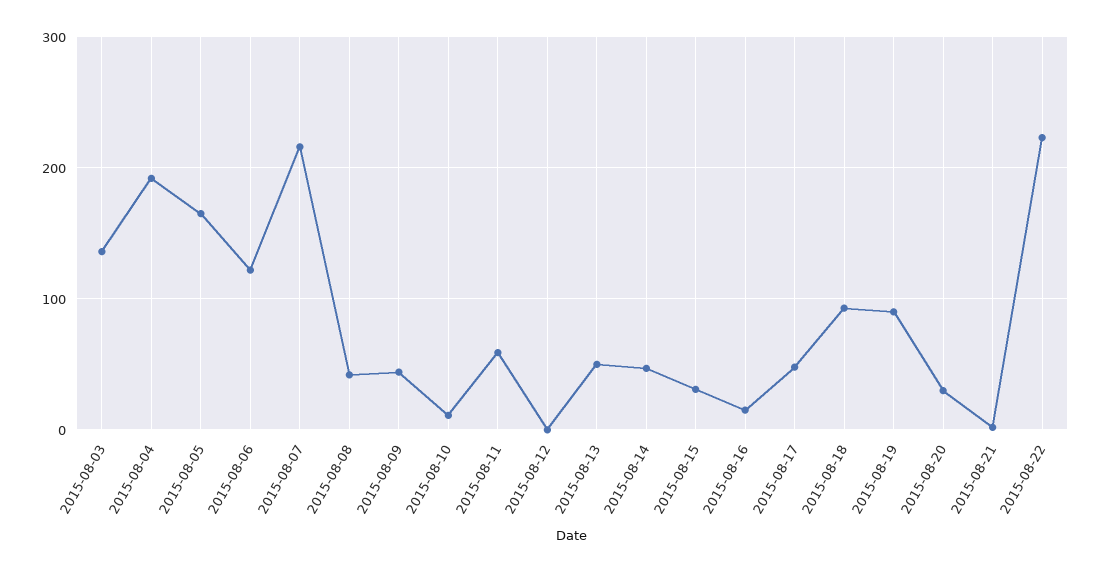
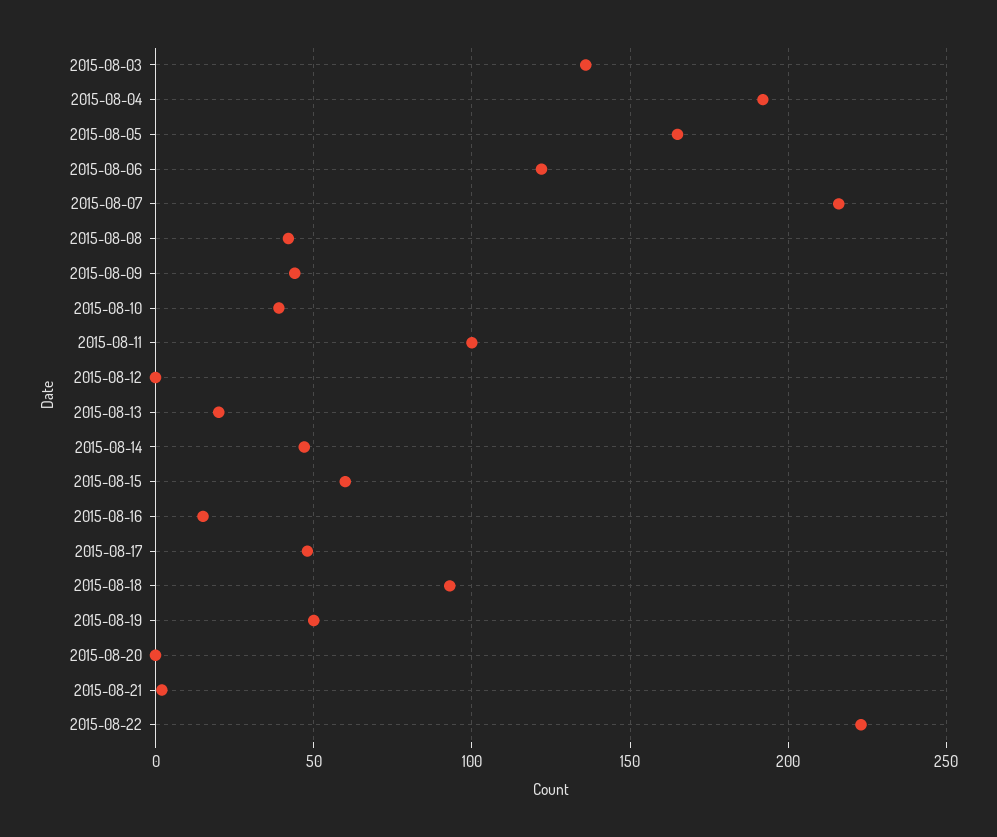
2015-08-10: 10 -> 40
2015-08-11: 60 -> 100
2015-08-13: 50 -> 20
2015-08-15: 30 -> 60
2015-08-19: 90 -> 50
2015-08-20: 30 -> 0

